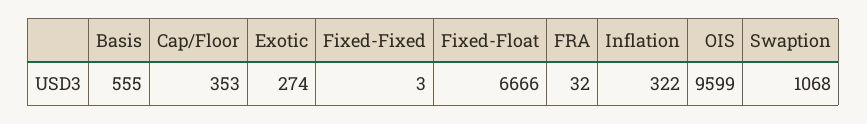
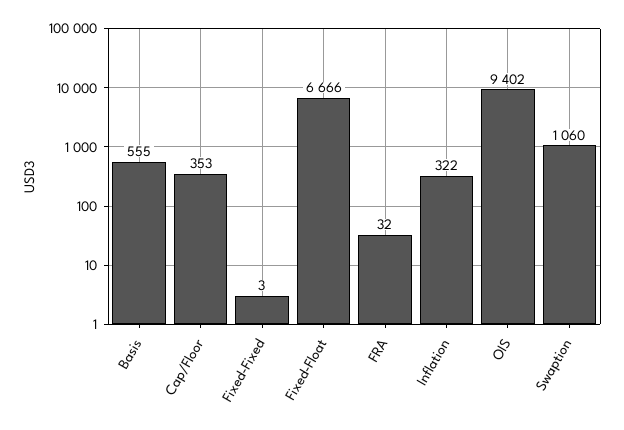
Exotic: 274 -> none
OIS: 9599 -> 9402
Swaption: 1068 -> 1060

